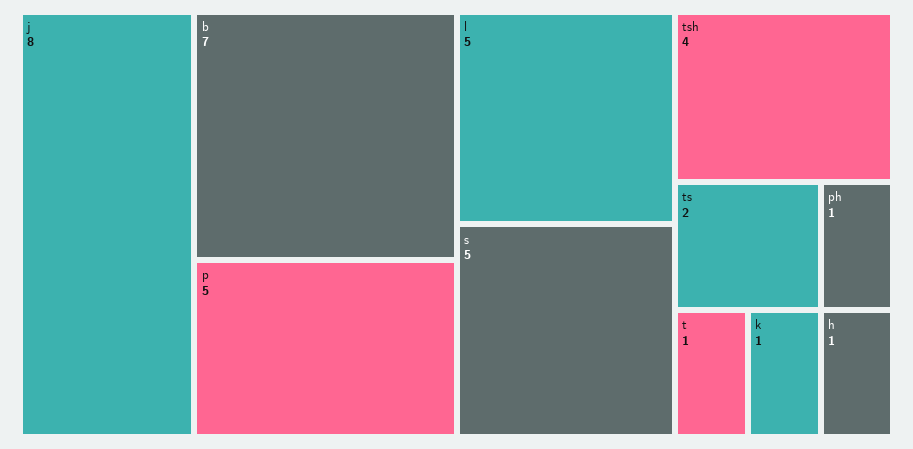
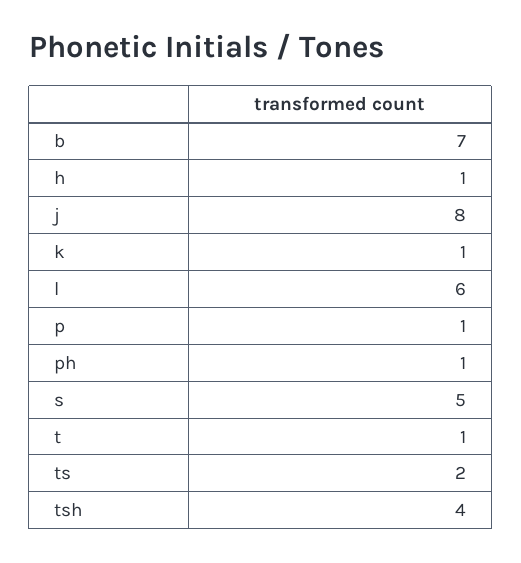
p: 5 -> 1
l: 5 -> 6

